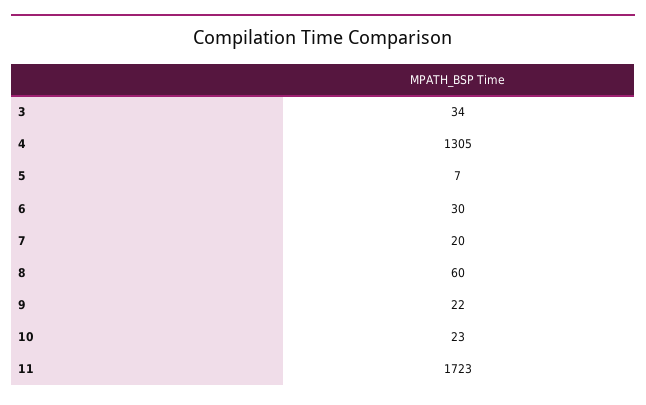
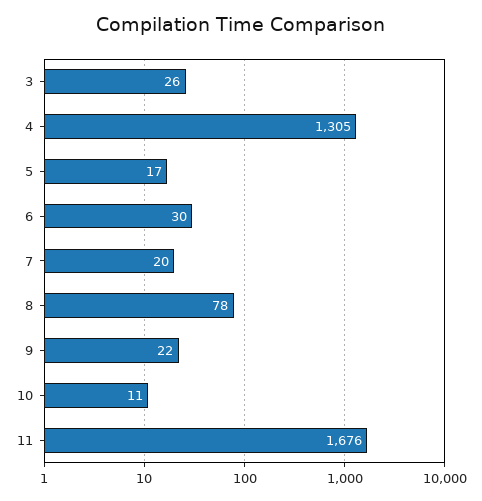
3: 34 -> 26
5: 7 -> 17
8: 60 -> 78
10: 23 -> 11
11: 1723 -> 1676

